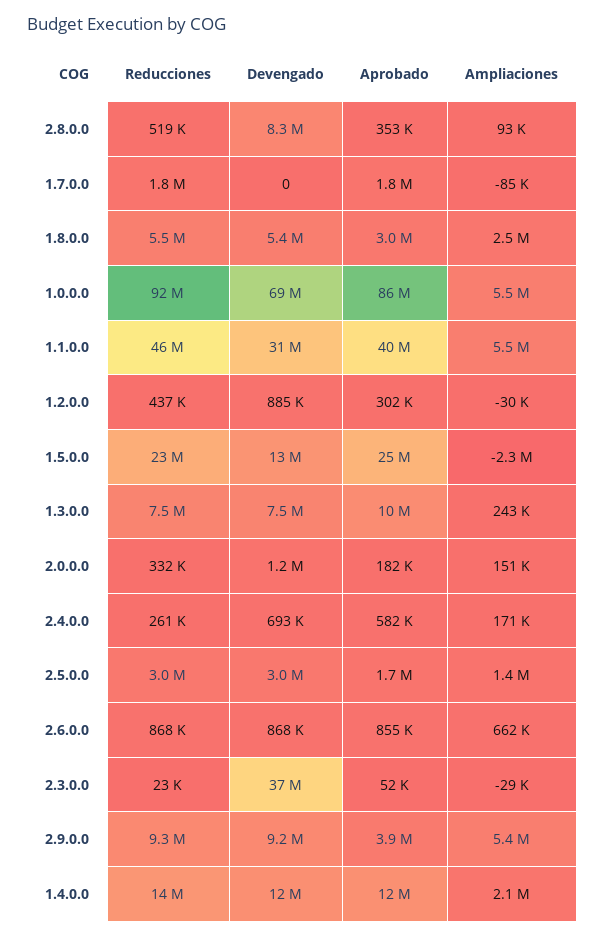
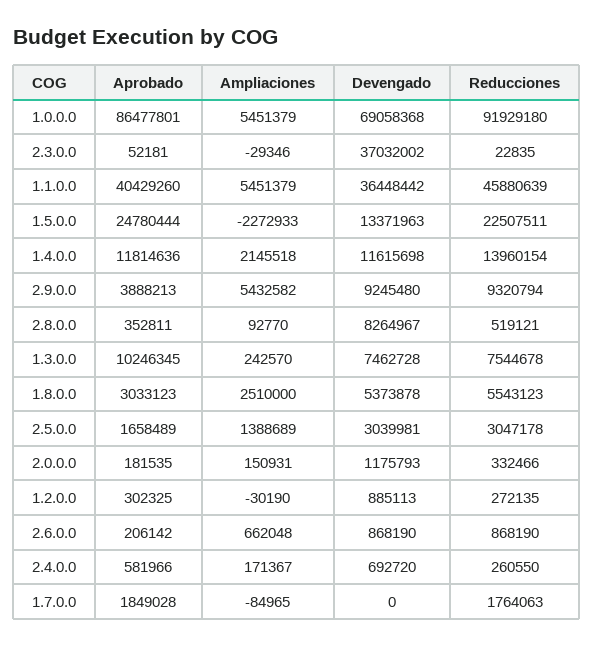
Devengado, 1.1.0.0: 31000000 -> 36448442
Reducciones, 1.2.0.0: 437000 -> 272135
Aprobado, 2.6.0.0: 855000 -> 206142

